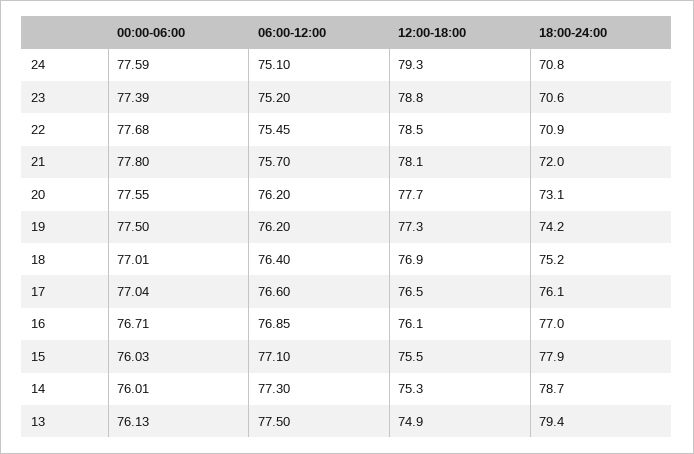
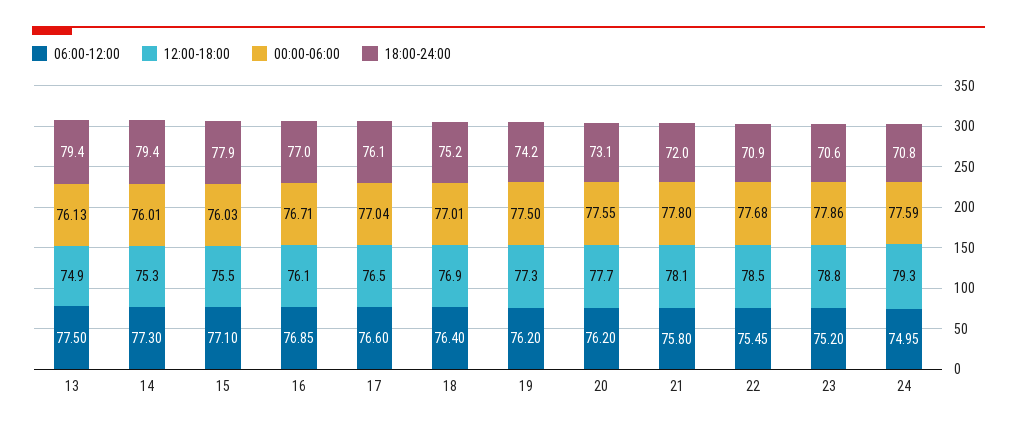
06:00-12:00, 24: 75.1 -> 74.95
00:00-06:00, 23: 77.39 -> 77.86
06:00-12:00, 21: 75.7 -> 75.8
18:00-24:00, 14: 78.7 -> 79.4

